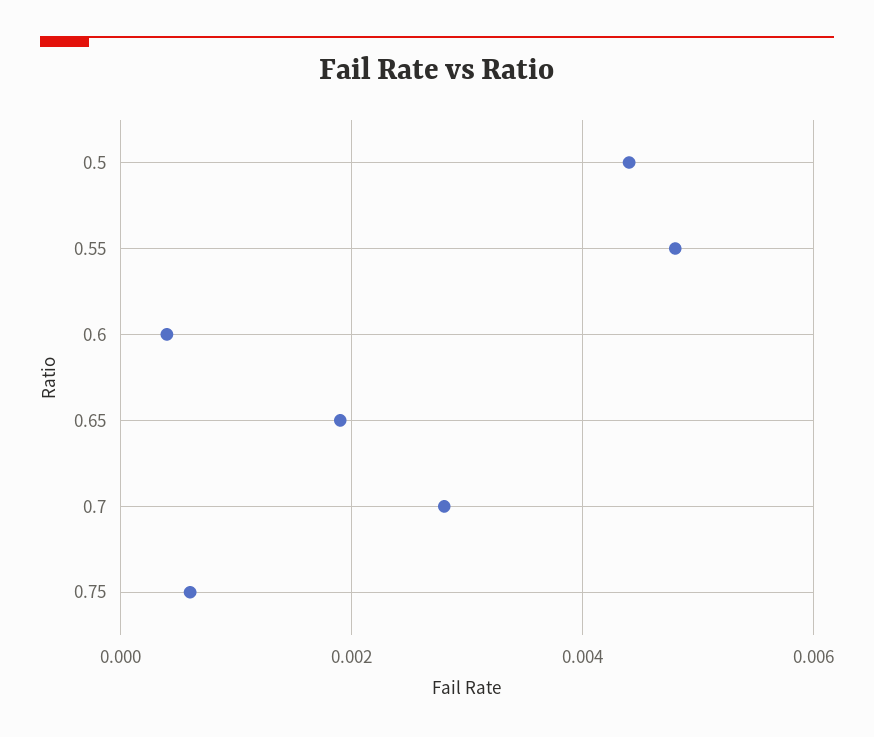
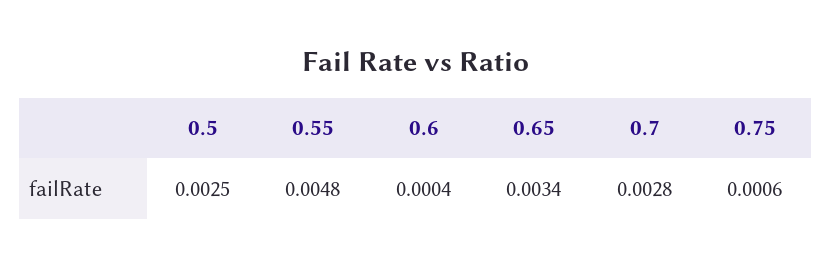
0.5: 0.0045 -> 0.0025
0.65: 0.002 -> 0.0034

